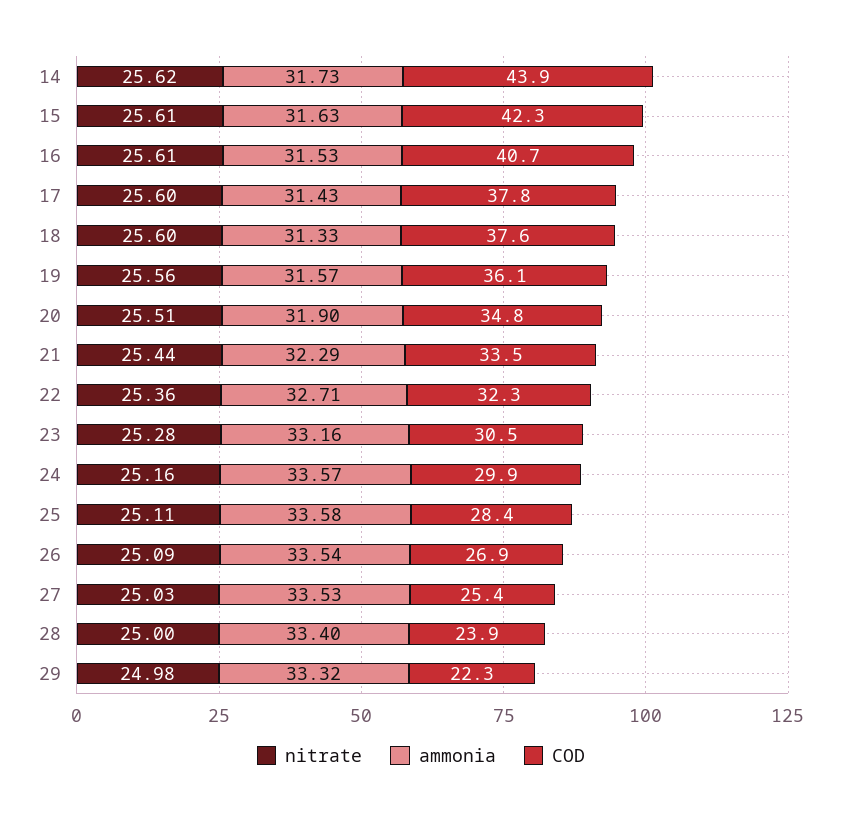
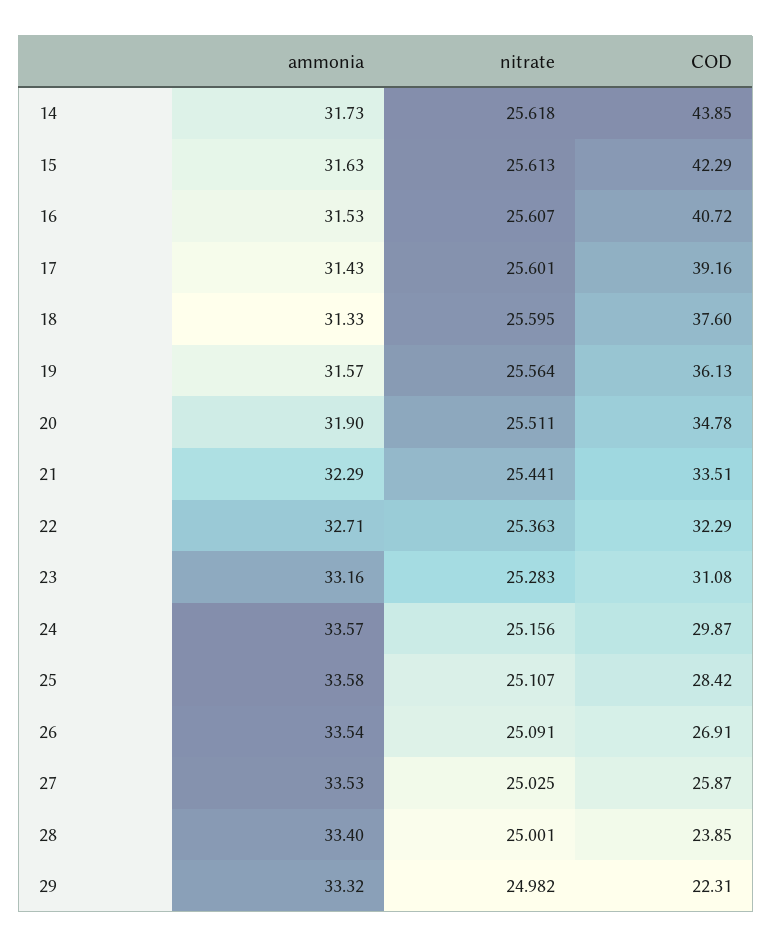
COD, 17: 37.8 -> 39.16
COD, 23: 30.5 -> 31.08
COD, 27: 25.4 -> 25.87

